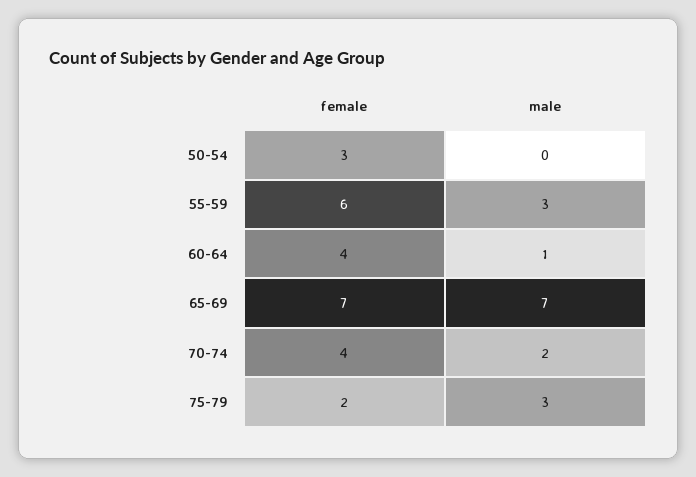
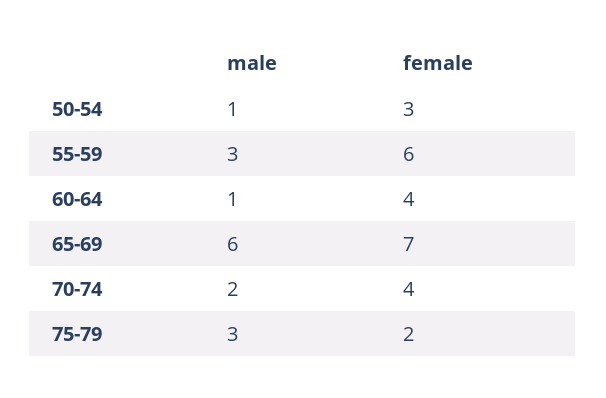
male, 50-54: 0 -> 1
male, 65-69: 7 -> 6

